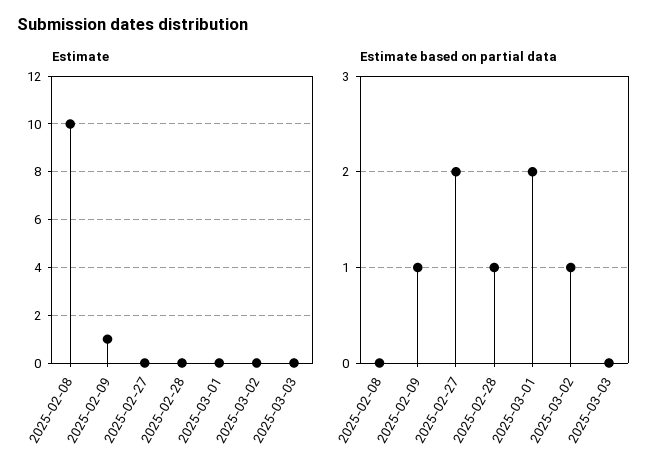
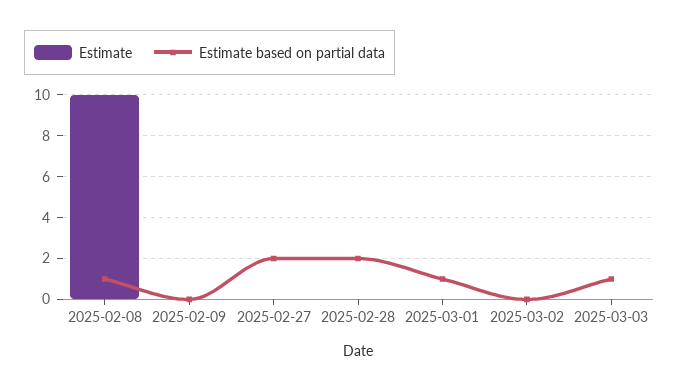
Estimate, 2025-02-09: 1 -> 0
Estimate based on partial data, 2025-02-08: 0 -> 1
Estimate based on partial data, 2025-02-09: 1 -> 0
Estimate based on partial data, 2025-02-28: 1 -> 2
Estimate based on partial data, 2025-03-01: 2 -> 1
Estimate based on partial data, 2025-03-02: 1 -> 0
Estimate based on partial data, 2025-03-03: 0 -> 1

